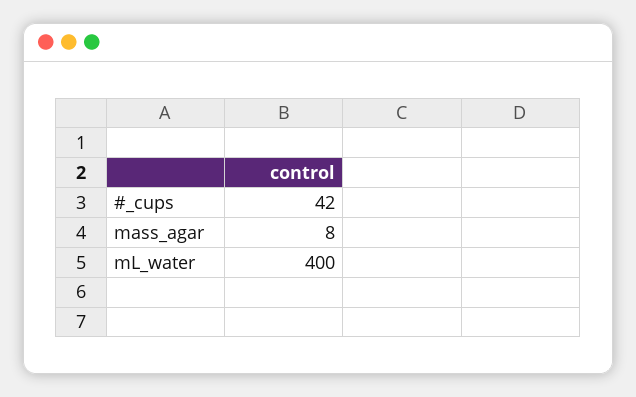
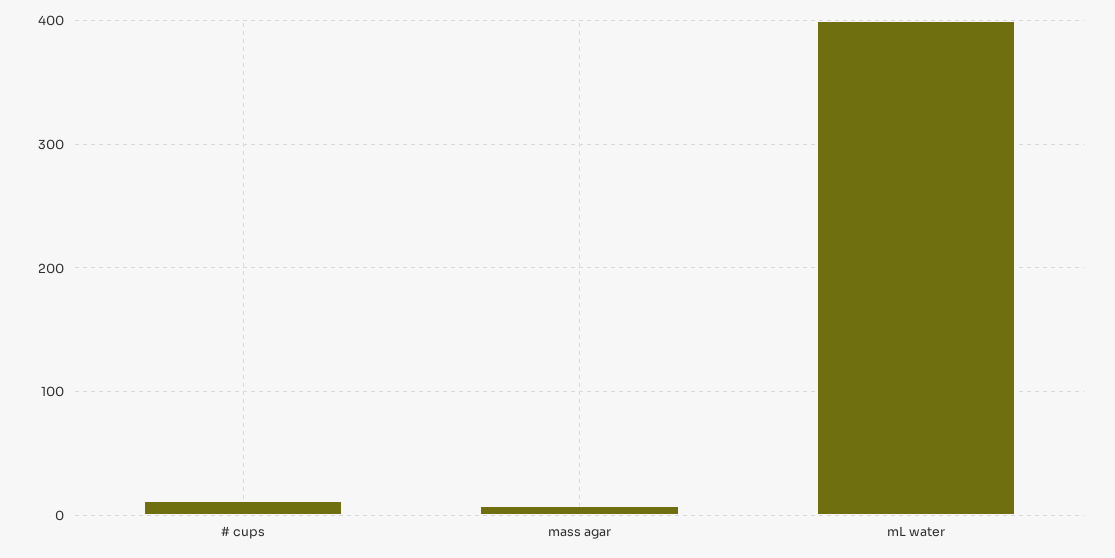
#_cups: 42 -> 10

